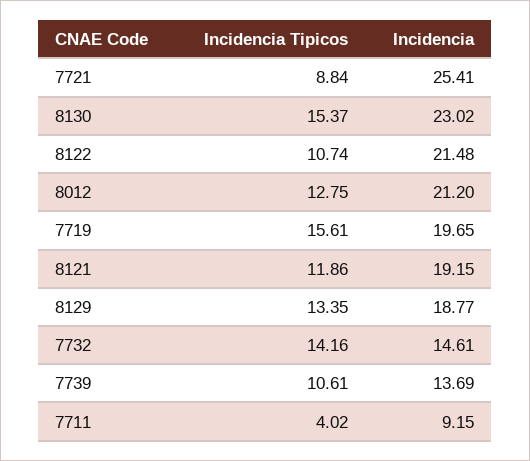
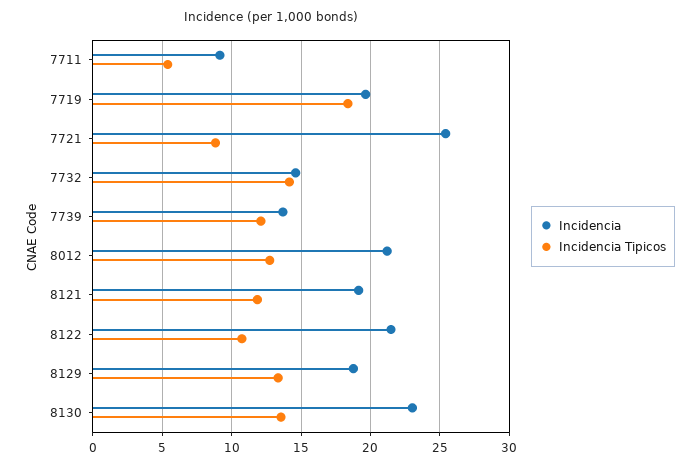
Incidencia Tipicos, 8130: 15.37 -> 13.5
Incidencia Tipicos, 7719: 15.61 -> 18.5
Incidencia Tipicos, 7739: 10.61 -> 12
Incidencia Tipicos, 7711: 4.02 -> 5.5

